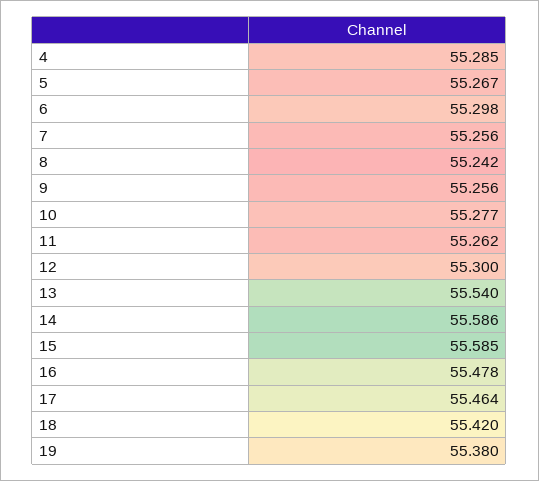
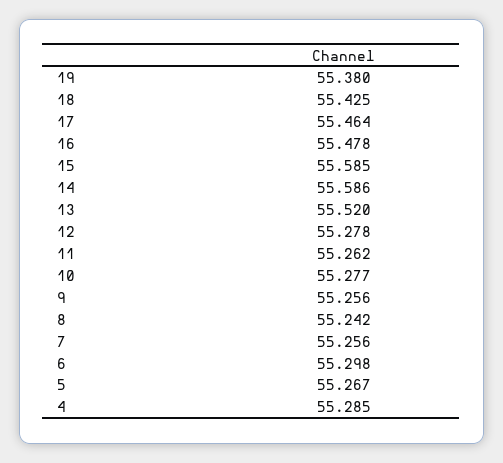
12: 55.3 -> 55.278
13: 55.54 -> 55.52
18: 55.42 -> 55.425

